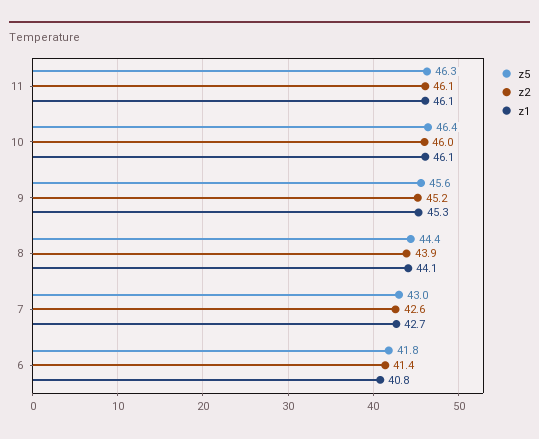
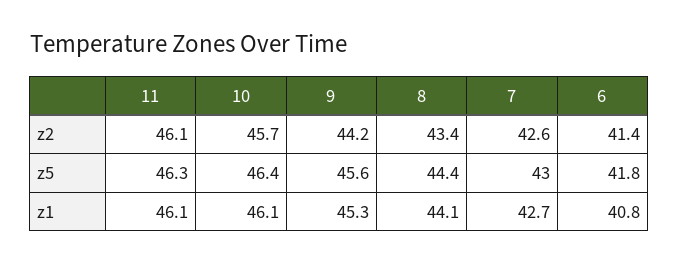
z2, 10: 46 -> 45.7
z2, 9: 45.2 -> 44.2
z2, 8: 43.9 -> 43.4

